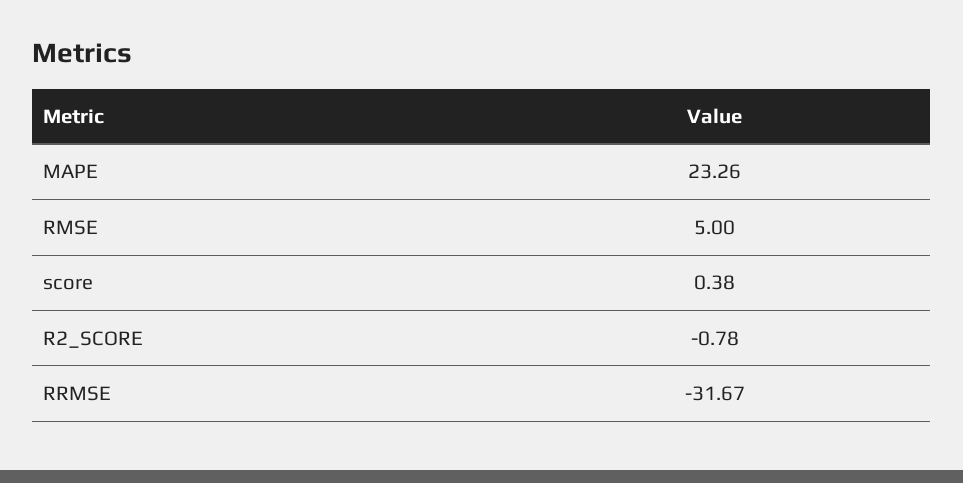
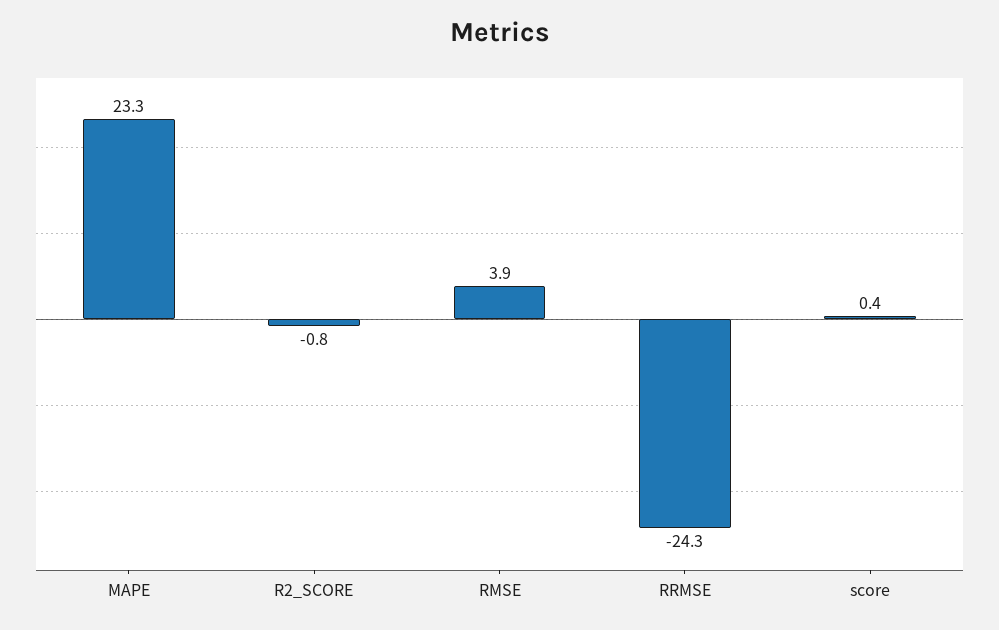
RMSE: 5 -> 3.9
RRMSE: -31.67 -> -24.3

